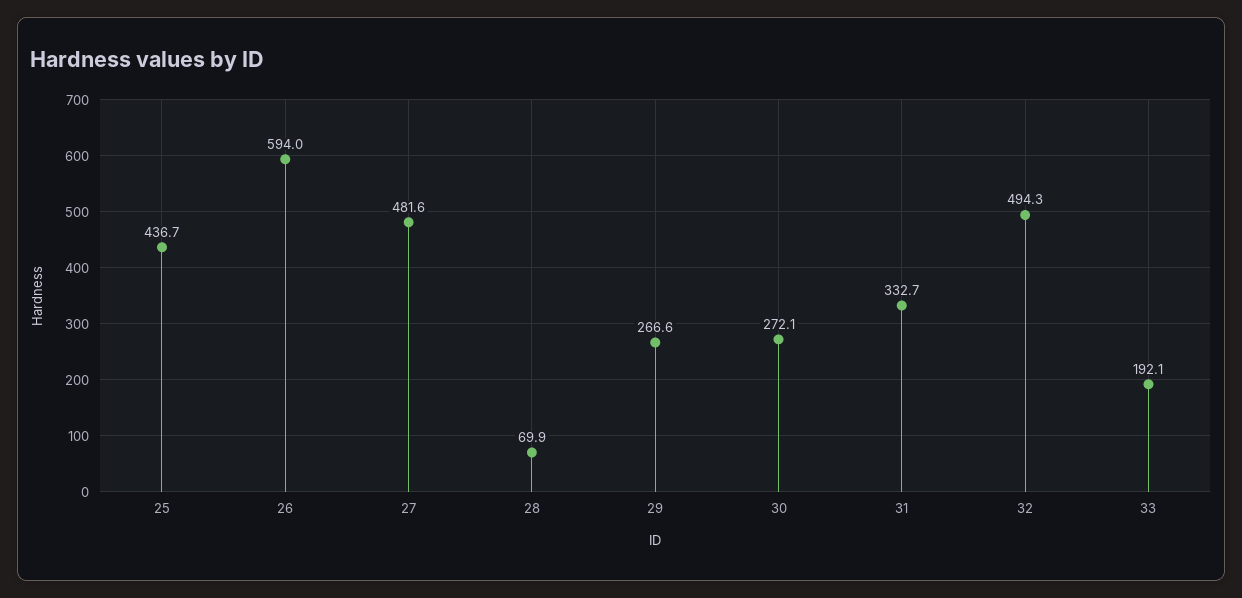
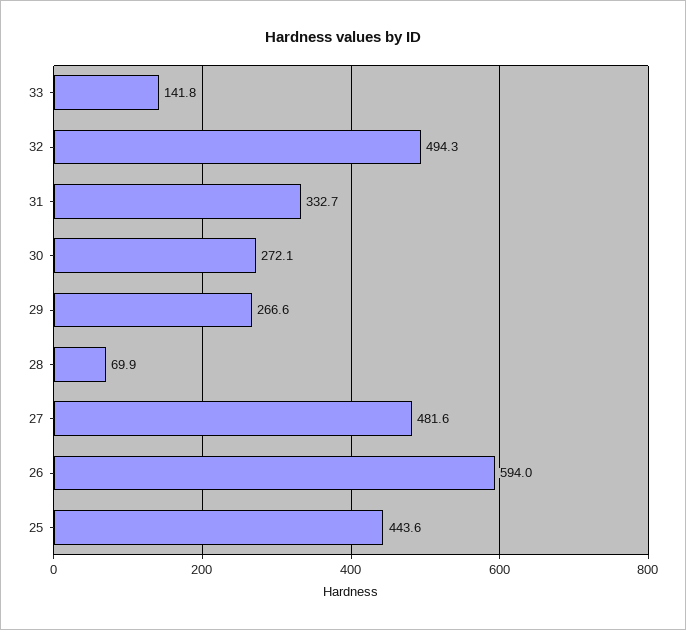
25: 436.7 -> 443.6
33: 192.1 -> 141.8

